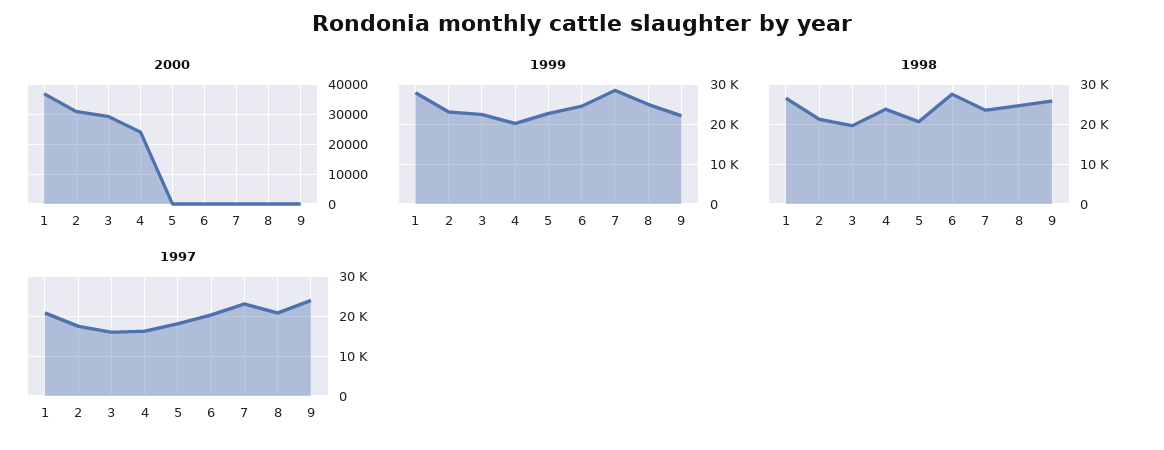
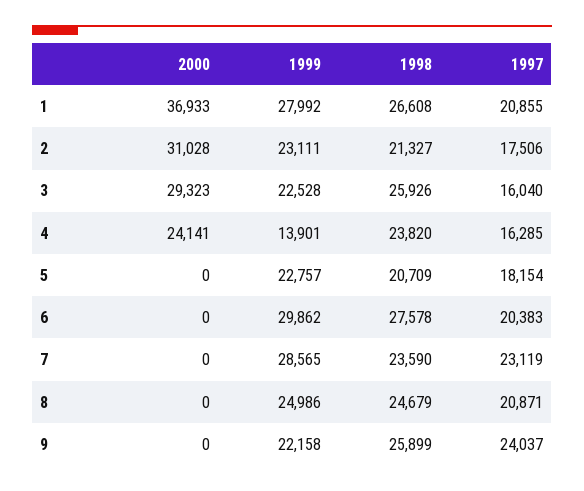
1999, 4: 20000 -> 13901
1999, 6: 24000 -> 29862
1998, 3: 20000 -> 25926

